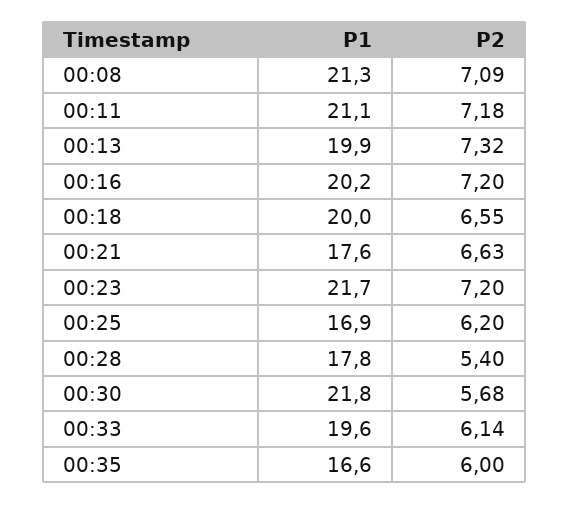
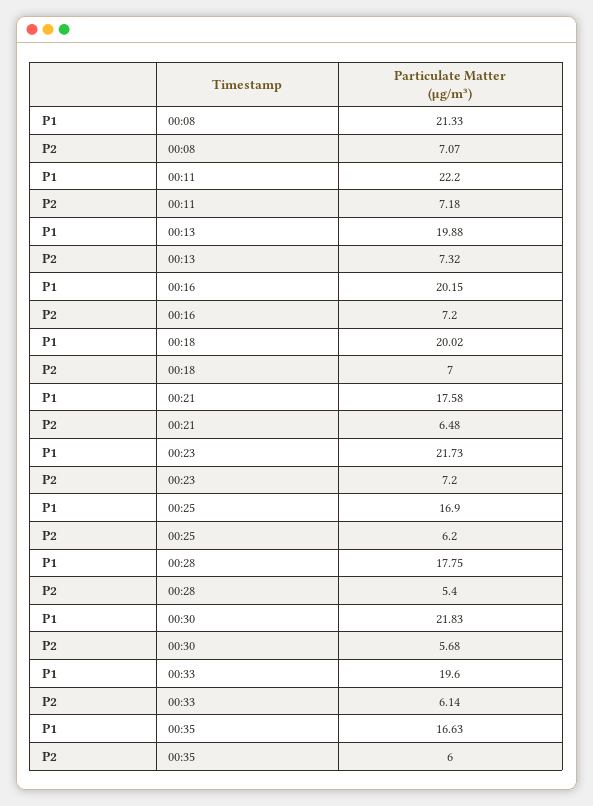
P2, 00:08: 7.09 -> 7.07
P1, 00:11: 21.1 -> 22.2
P2, 00:18: 6.55 -> 7
P2, 00:21: 6.63 -> 6.48

